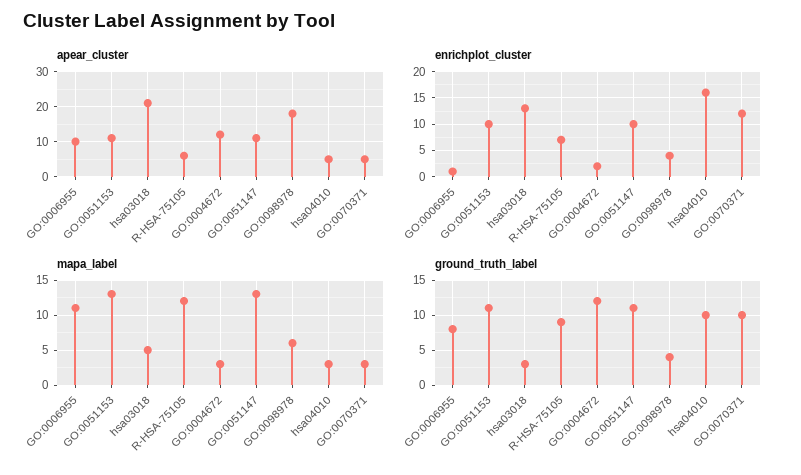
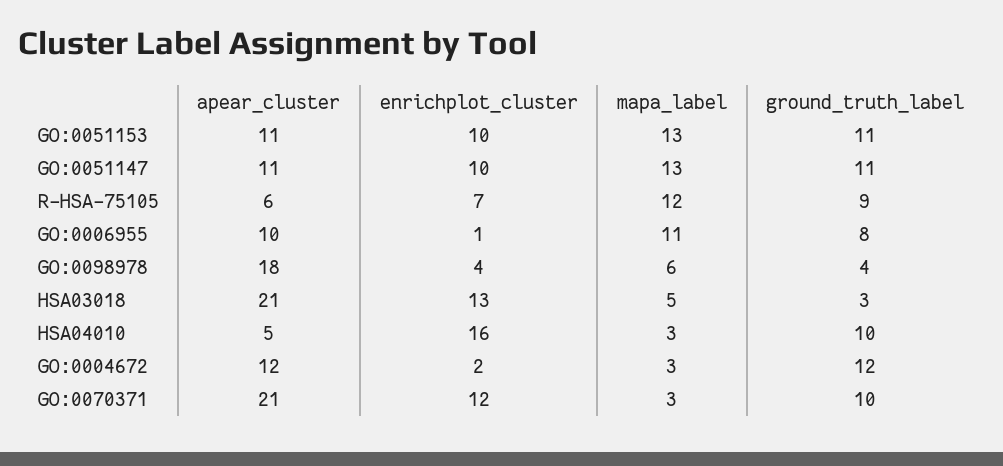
apear_cluster, GO:0070371: 5 -> 21

